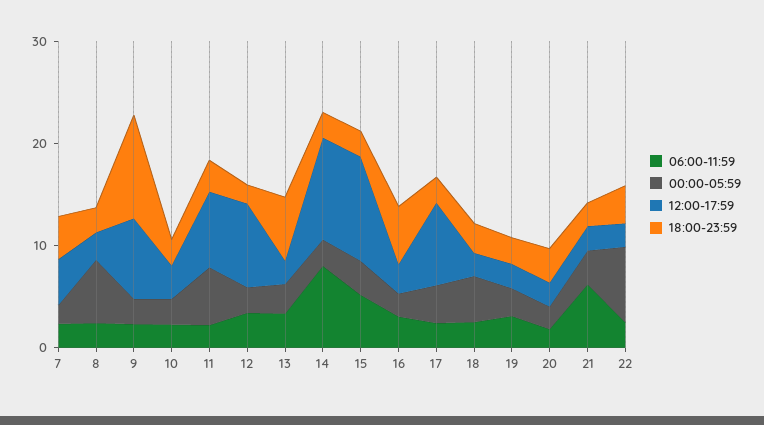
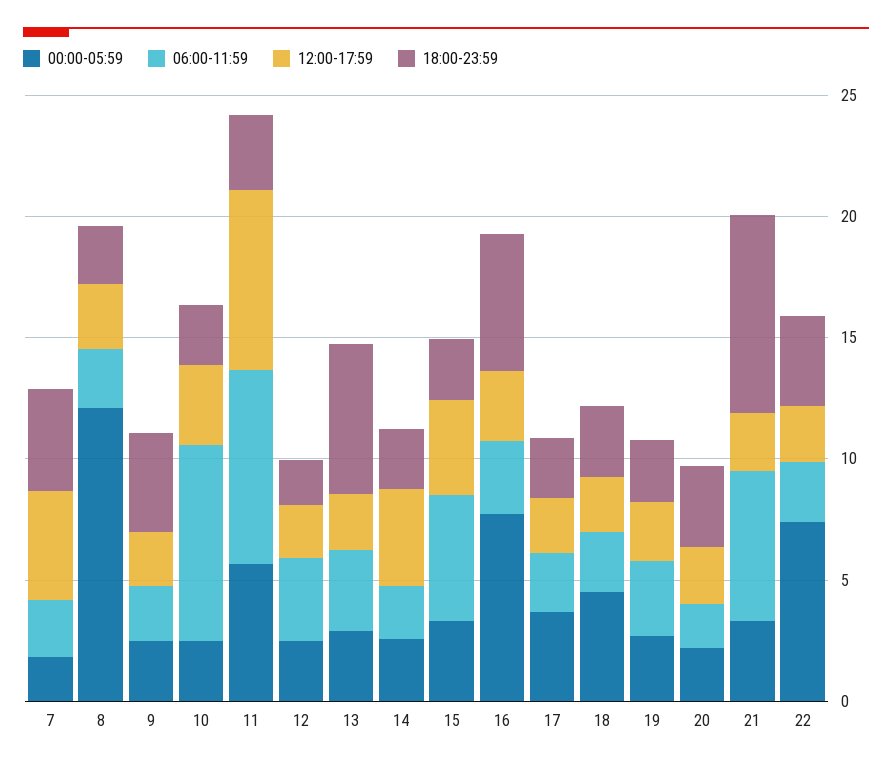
00:00-05:59, 8: 6 -> 12
12:00-17:59, 9: 8 -> 2
18:00-23:59, 9: 10 -> 4
06:00-11:59, 10: 2 -> 8
06:00-11:59, 11: 2 -> 8
12:00-17:59, 12: 8 -> 2
06:00-11:59, 14: 8 -> 2
12:00-17:59, 14: 10 -> 4
12:00-17:59, 15: 10 -> 4
00:00-05:59, 16: 2 -> 8
12:00-17:59, 17: 8 -> 2
18:00-23:59, 21: 2 -> 8

